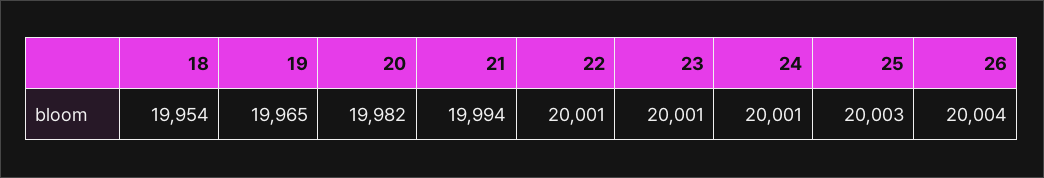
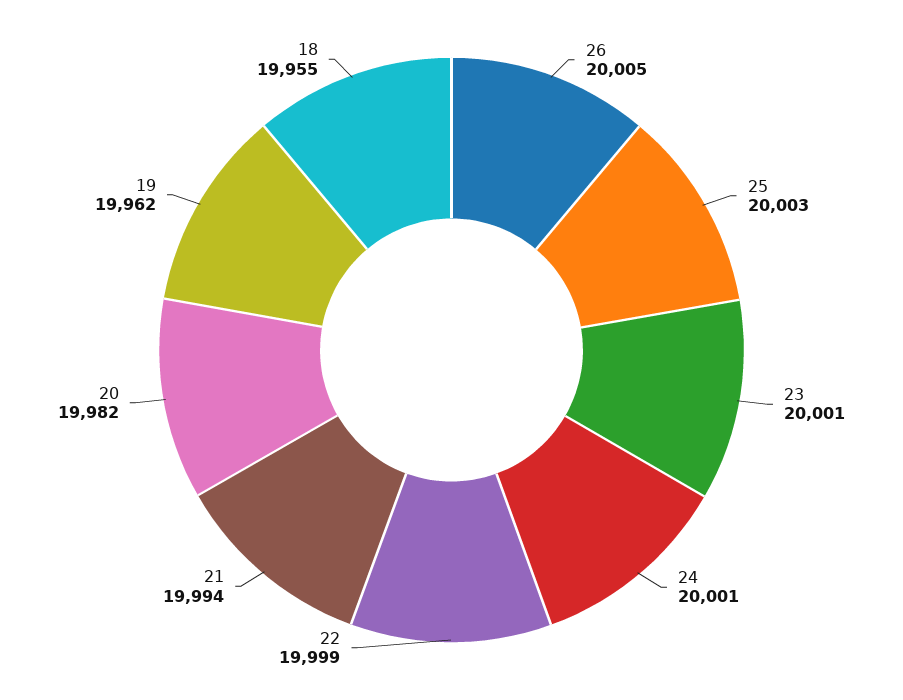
18: 19954 -> 19955
19: 19965 -> 19962
22: 20001 -> 19999
26: 20004 -> 20005

